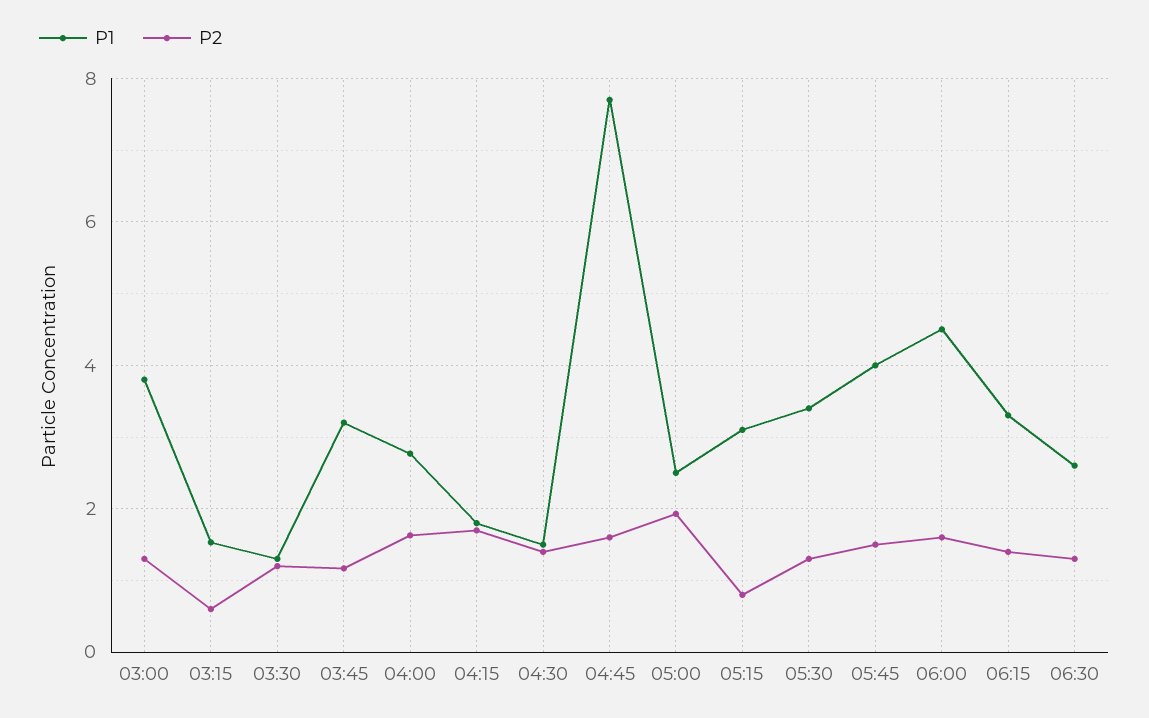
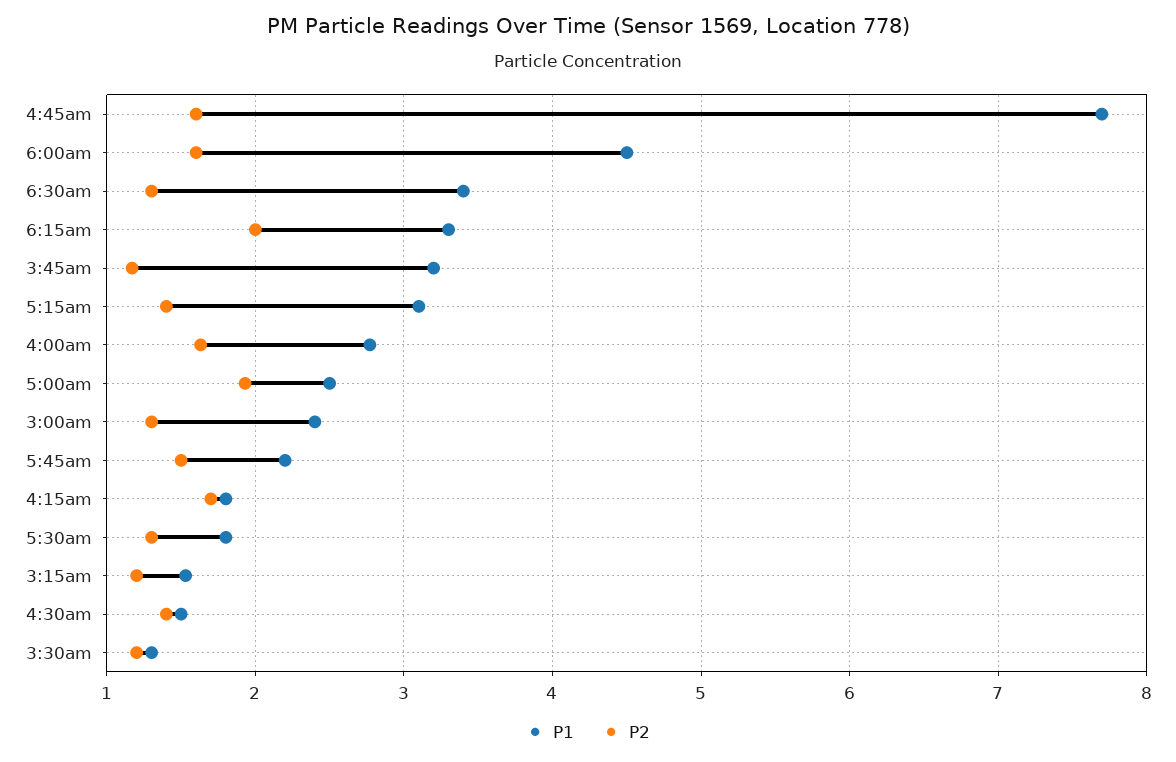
P1, 03:00: 3.8 -> 2.4
P2, 03:15: 0.6 -> 1.2
P2, 05:15: 0.8 -> 1.4
P1, 05:30: 3.4 -> 1.8
P1, 05:45: 4 -> 2.2
P2, 06:15: 1.4 -> 2
P1, 06:30: 2.6 -> 3.4

